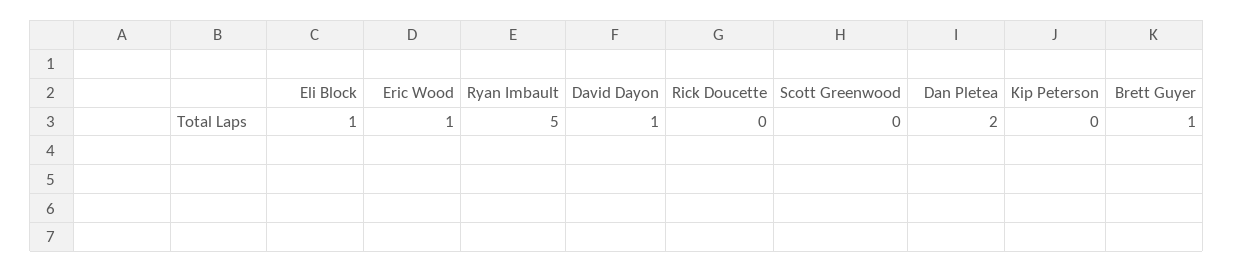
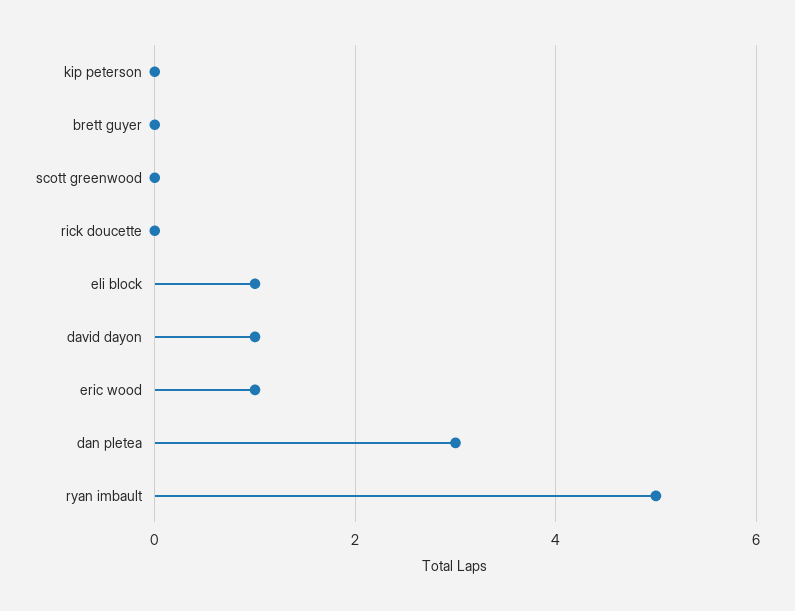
Dan Pletea: 2 -> 3
Brett Guyer: 1 -> 0

